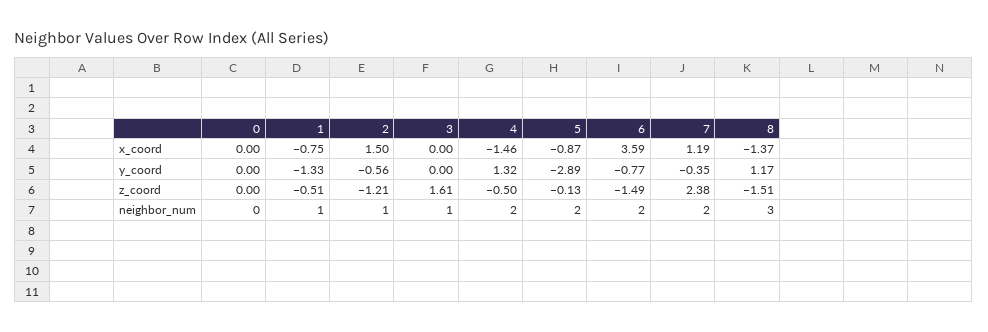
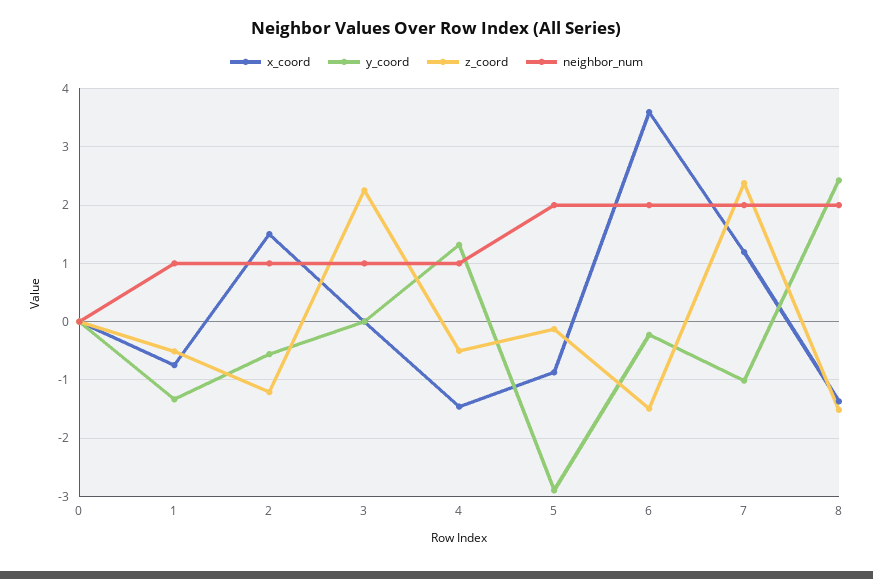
y_coord, 6: -0.77 -> -0.2
y_coord, 7: -0.35 -> -1
y_coord, 8: 1.17 -> 2.4
z_coord, 3: 1.61 -> 2.2
neighbor_num, 4: 2 -> 1
neighbor_num, 8: 3 -> 2

